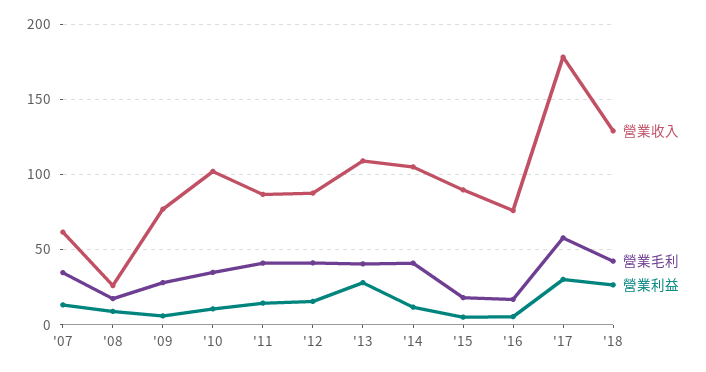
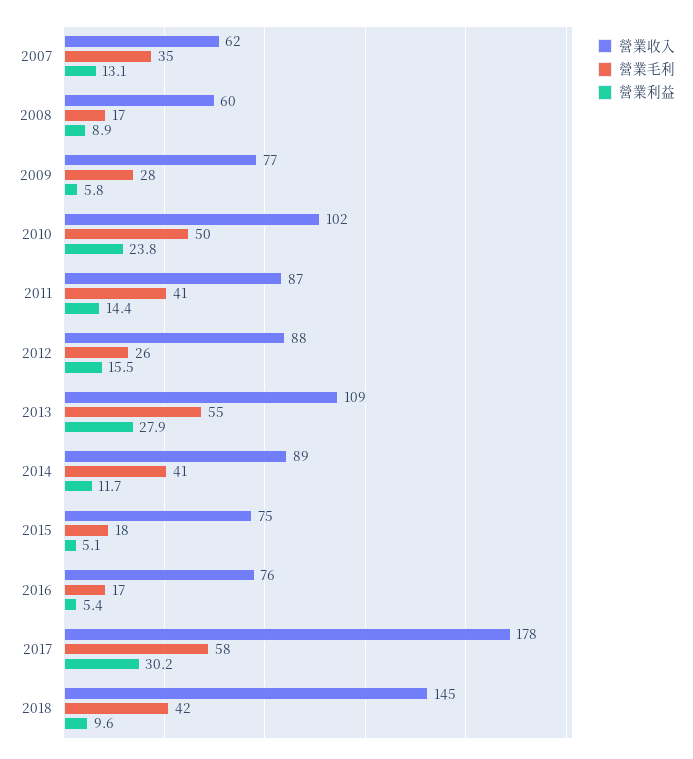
營業收入, '08: 25 -> 60
營業毛利, '10: 35 -> 50
營業利益, '10: 10 -> 23.8
營業毛利, '12: 40 -> 26
營業毛利, '13: 40 -> 55
營業收入, '14: 105 -> 89
營業收入, '15: 90 -> 75
營業收入, '18: 130 -> 145
營業利益, '18: 25 -> 9.6

